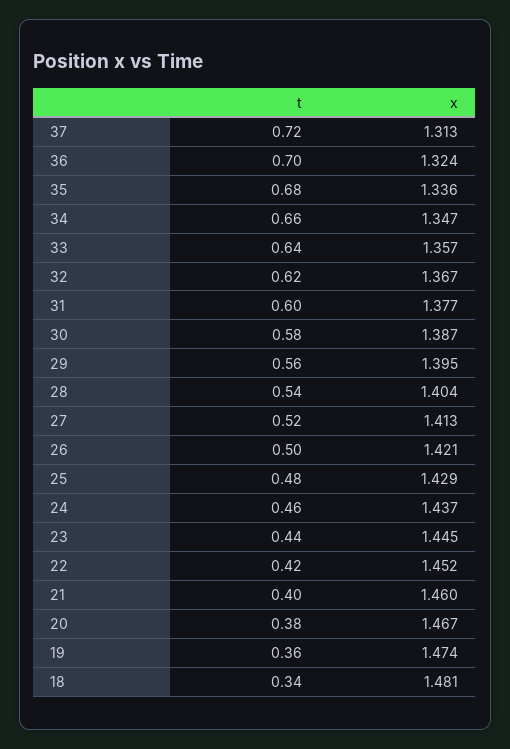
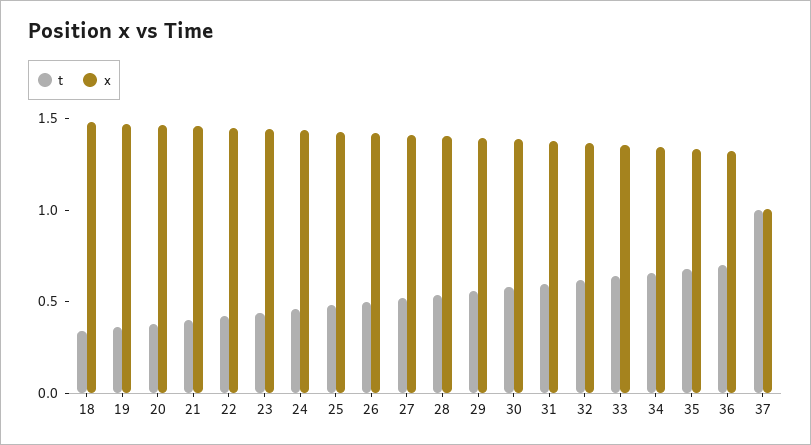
t, 37: 0.72 -> 1
x, 37: 1.313 -> 1

